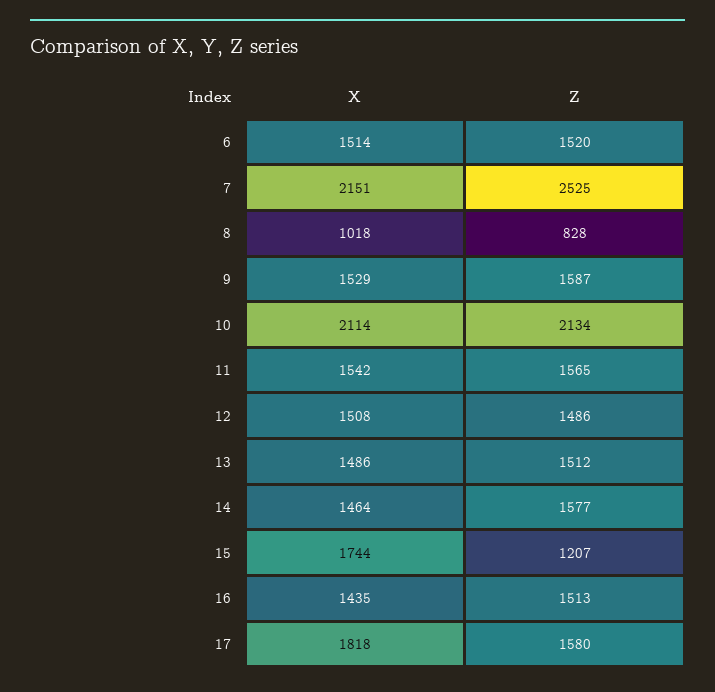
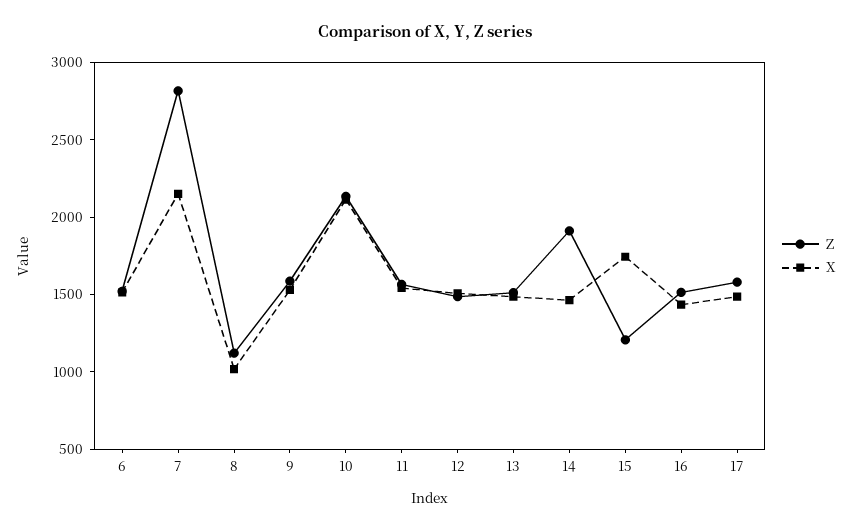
Z, 7: 2525 -> 2800
Z, 8: 828 -> 1100
Z, 14: 1577 -> 1900
X, 17: 1818 -> 1500

